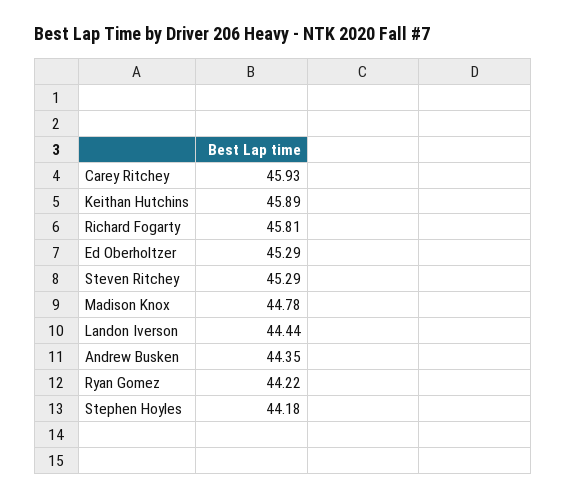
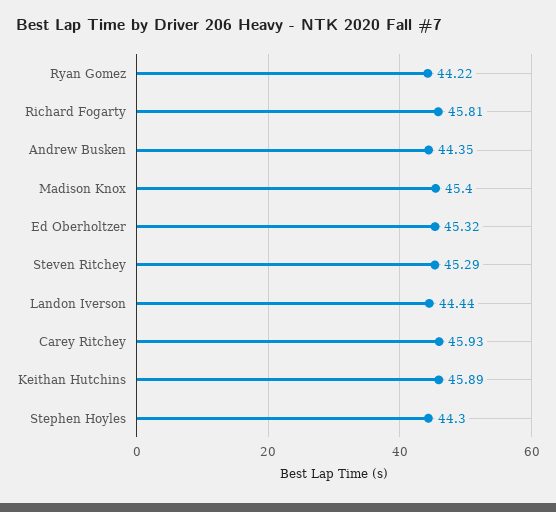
Ed Oberholtzer: 45.29 -> 45.32
Madison Knox: 44.78 -> 45.4
Stephen Hoyles: 44.18 -> 44.3

